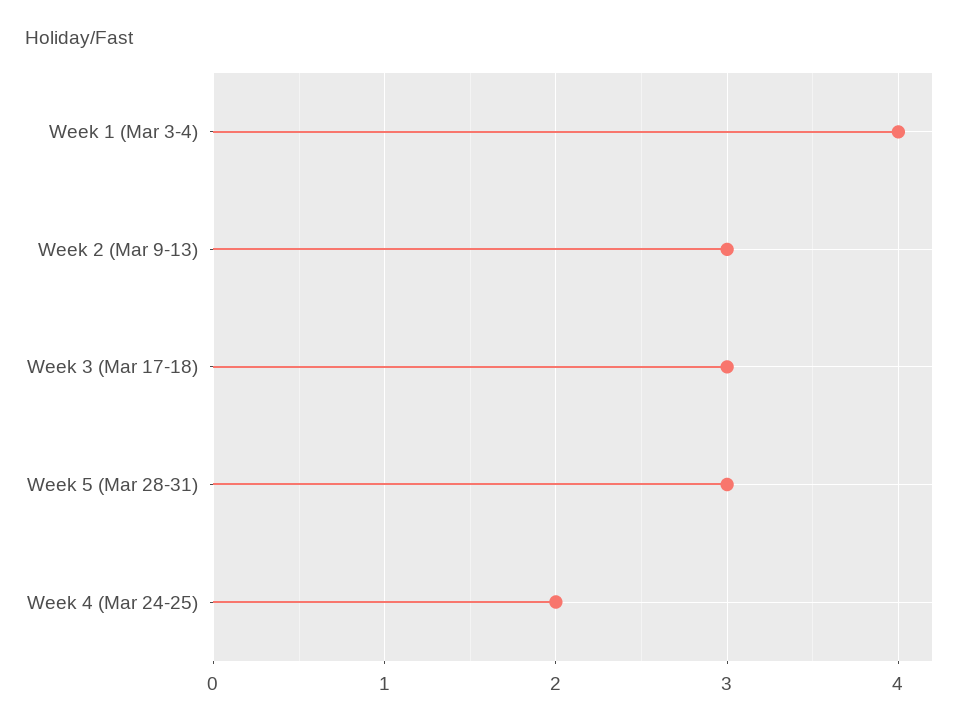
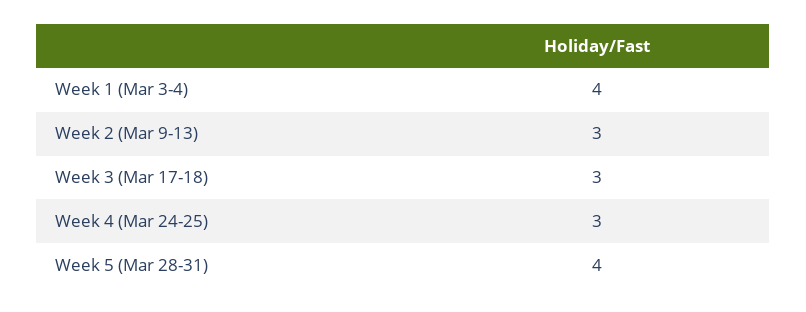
Week 5 (Mar 28-31): 3 -> 4
Week 4 (Mar 24-25): 2 -> 3

